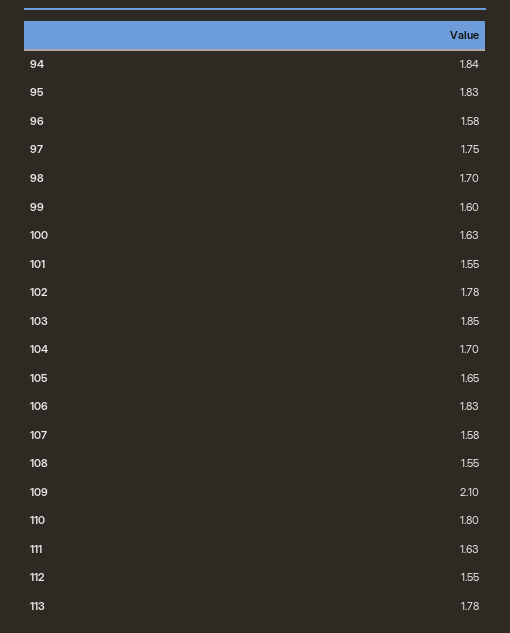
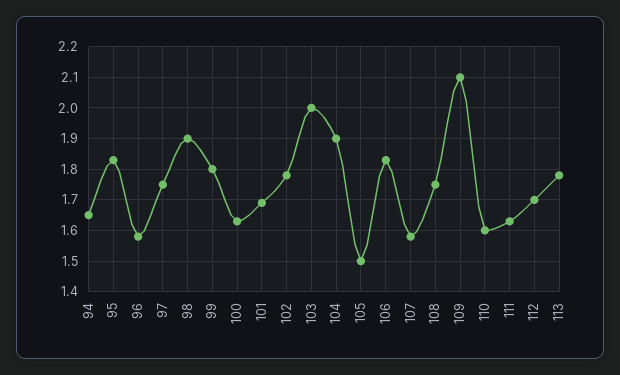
94: 1.84 -> 1.65
98: 1.7 -> 1.9
99: 1.6 -> 1.8
101: 1.55 -> 1.7
103: 1.85 -> 2
104: 1.7 -> 1.9
105: 1.65 -> 1.5
108: 1.55 -> 1.75
110: 1.8 -> 1.6
112: 1.55 -> 1.7

